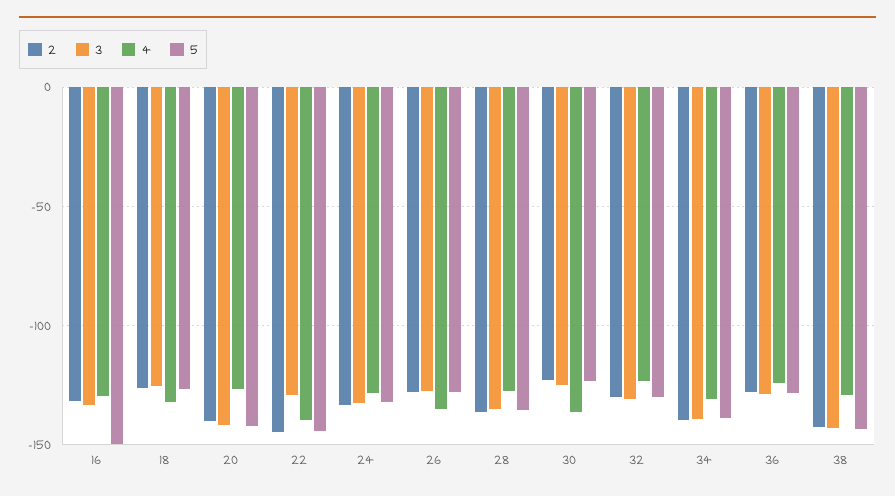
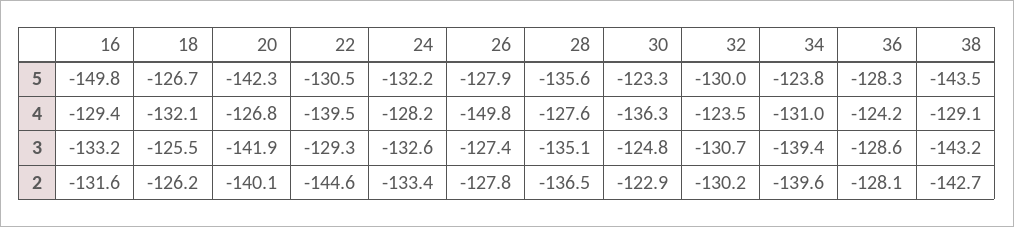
5, 22: -145 -> -130.5
4, 26: -135 -> -149.8
5, 34: -140 -> -123.8

